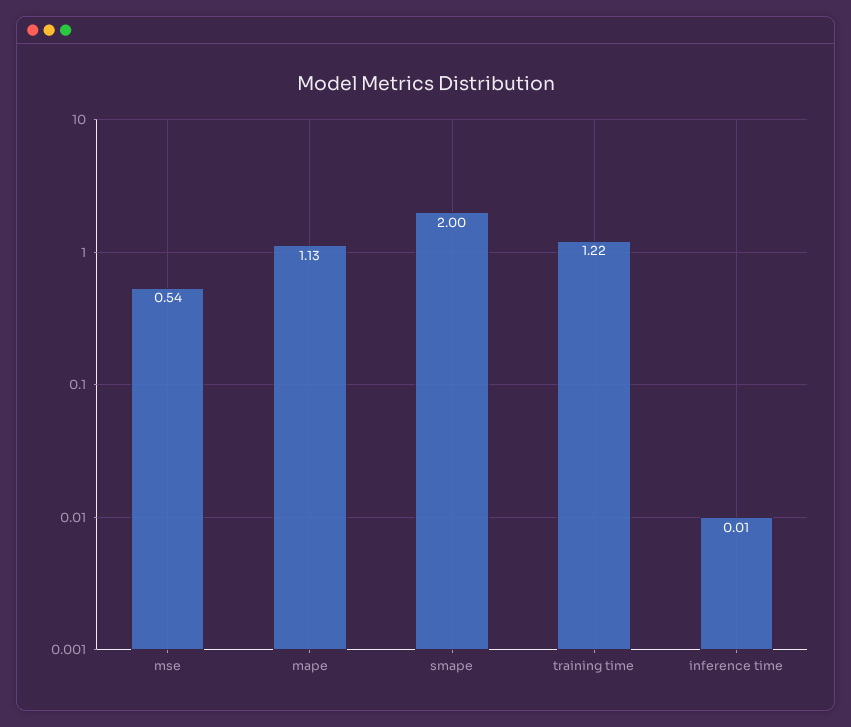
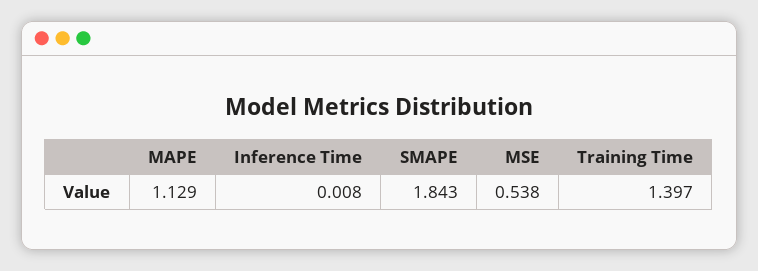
smape: 2 -> 1.843
training time: 1.22 -> 1.397

